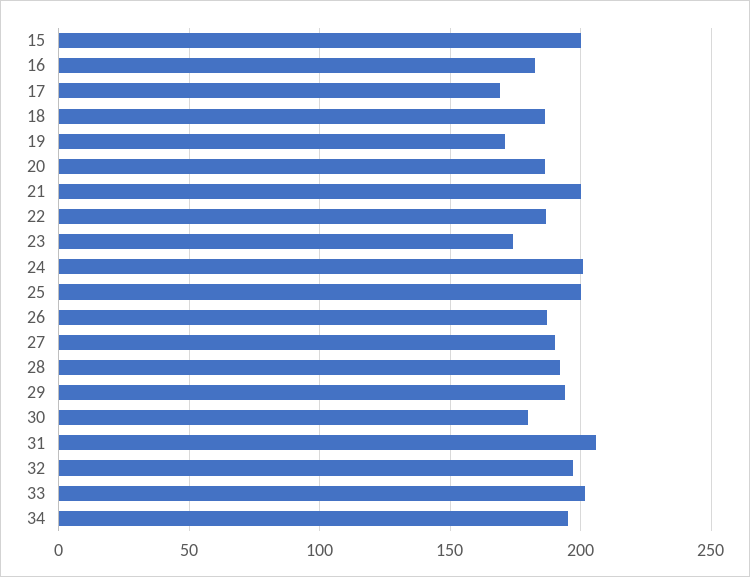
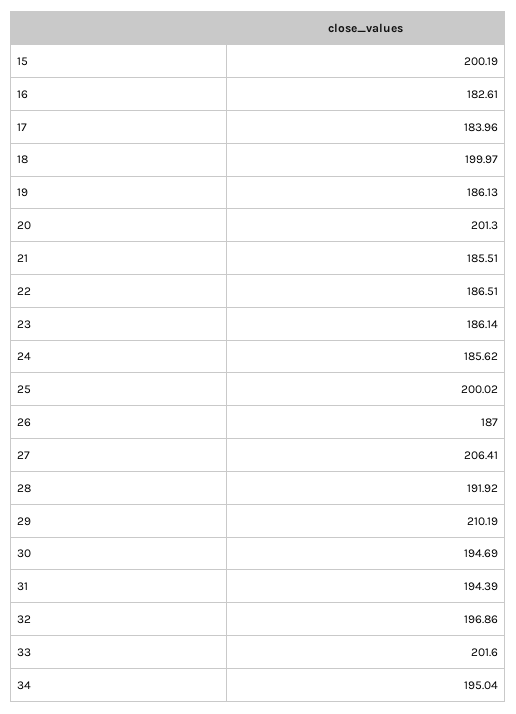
17: 170 -> 183.96
18: 185 -> 199.97
19: 170 -> 186.13
20: 185 -> 201.3
21: 200 -> 185.51
23: 175 -> 186.14
24: 200 -> 185.62
27: 190 -> 206.41
29: 195 -> 210.19
30: 180 -> 194.69
31: 205 -> 194.39

